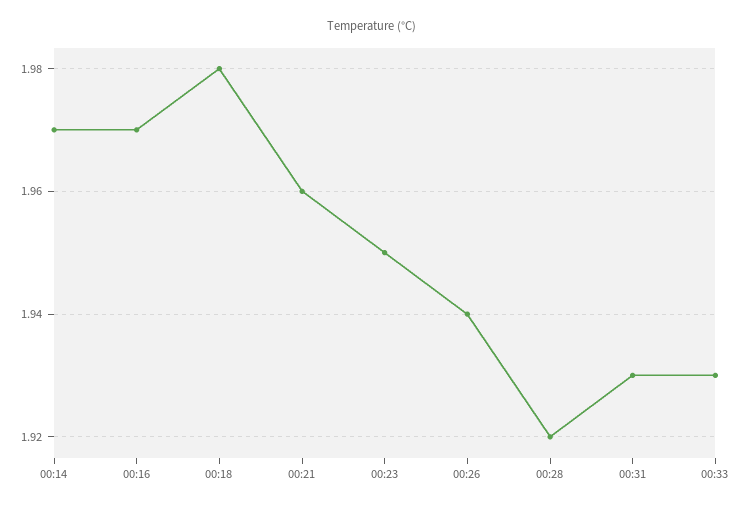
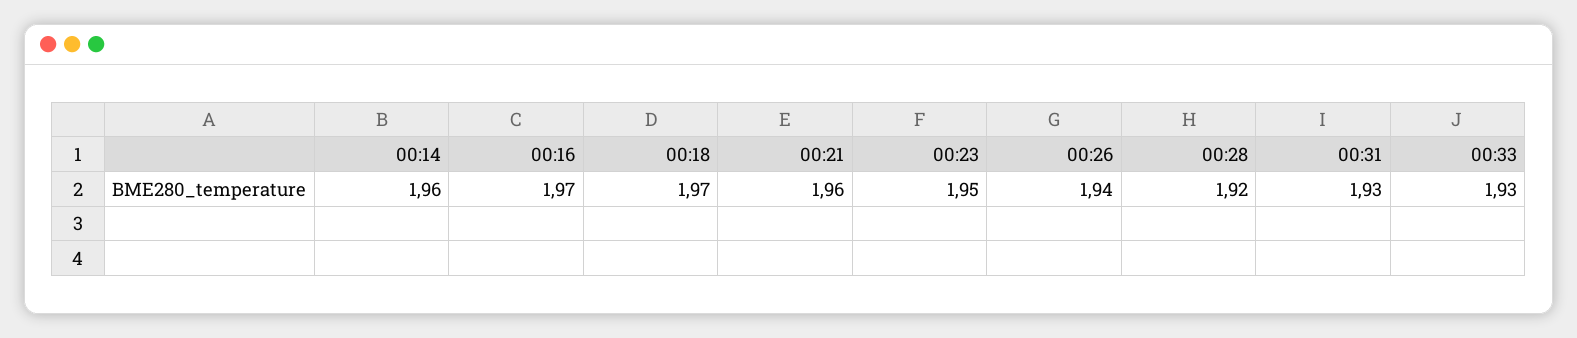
00:14: 1.97 -> 1.96
00:18: 1.98 -> 1.97

